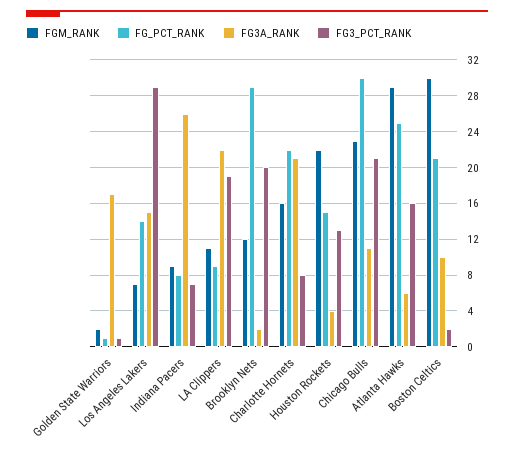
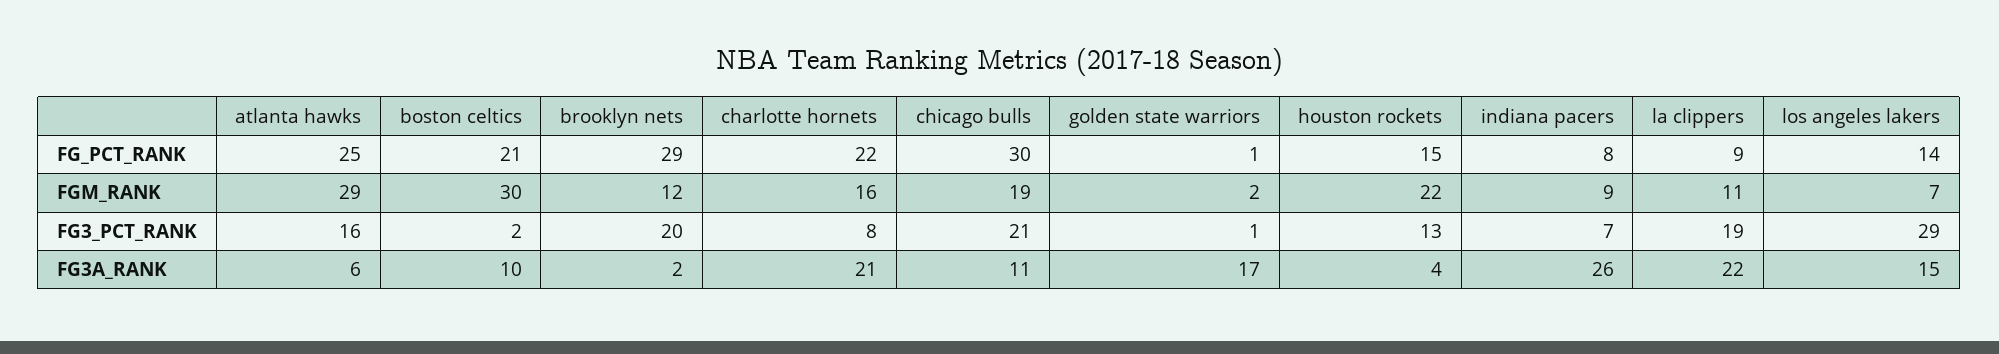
FGM_RANK, Chicago Bulls: 23 -> 19

